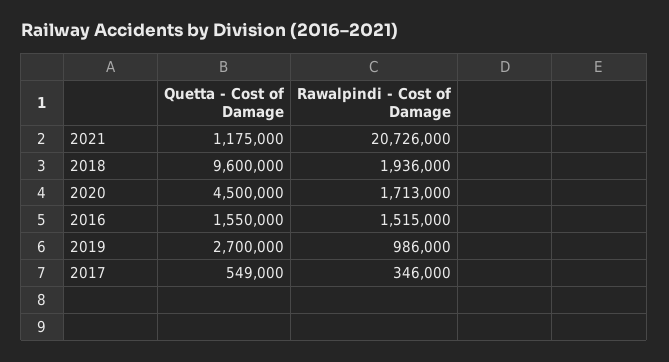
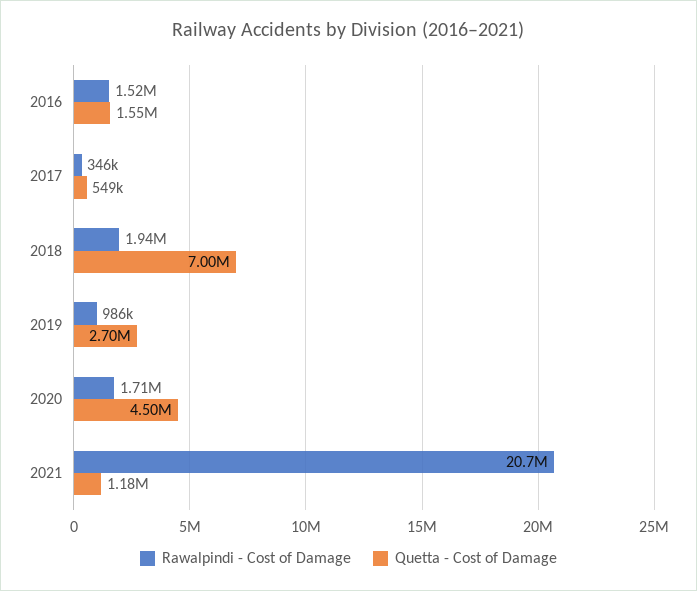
Quetta - Cost of Damage, 2018: 9600000 -> 7000000

